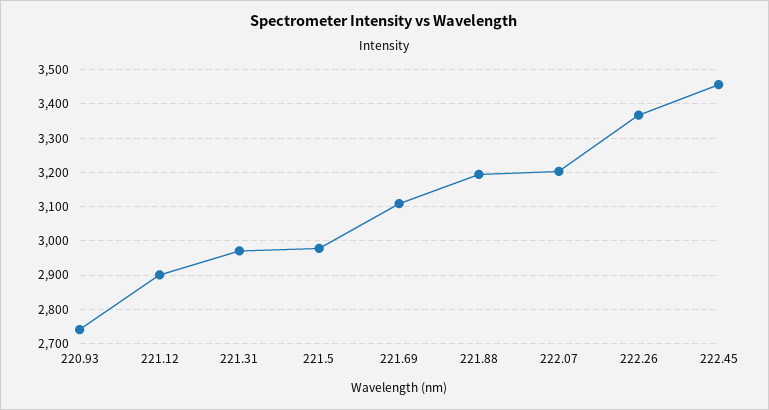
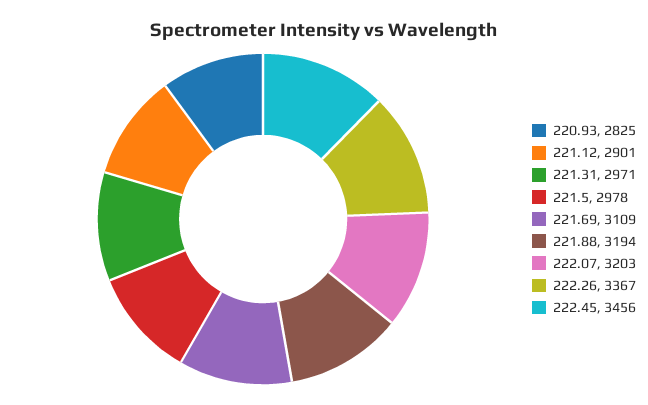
220.93: 2740 -> 2825

